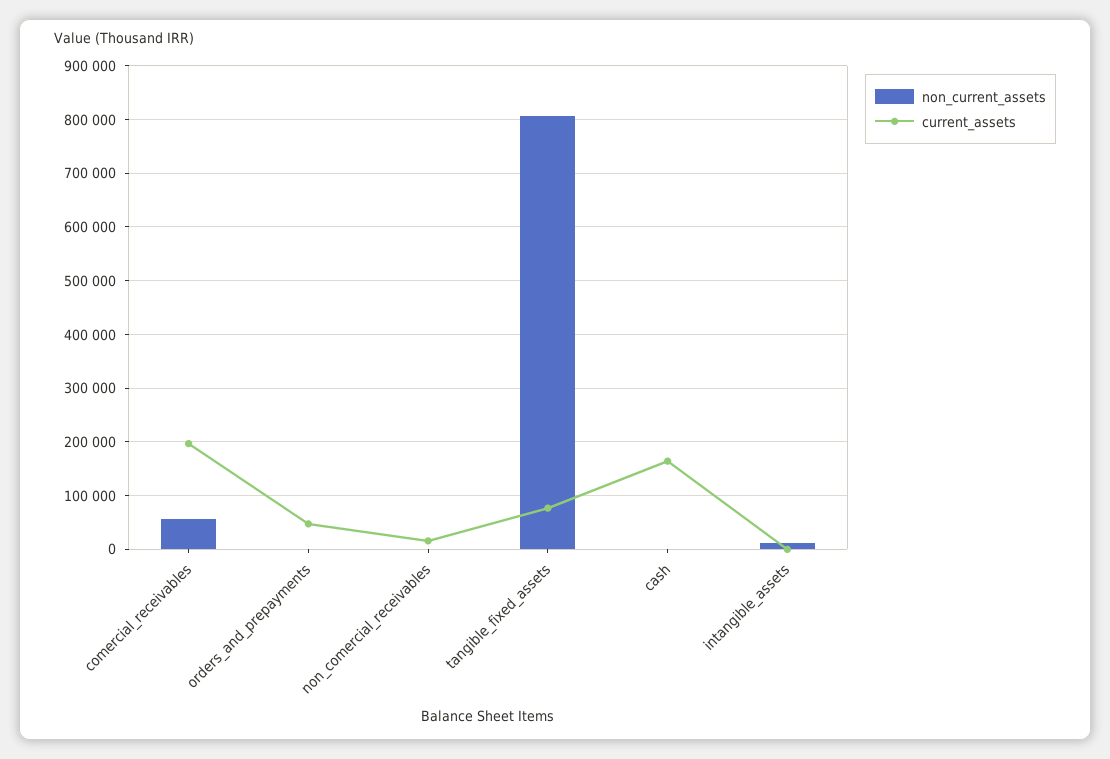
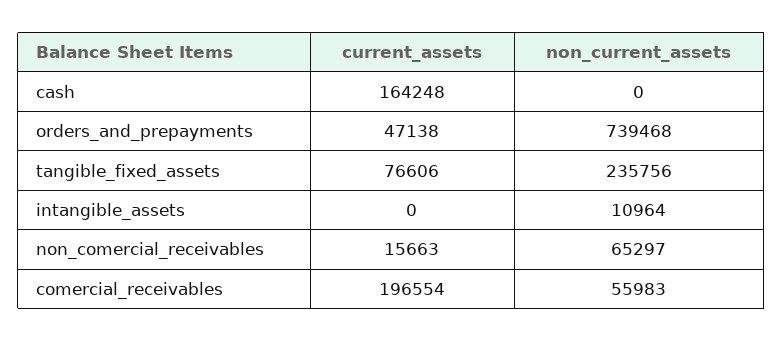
non_current_assets, orders_and_prepayments: 0 -> 739468
non_current_assets, non_comercial_receivables: 0 -> 65297
non_current_assets, tangible_fixed_assets: 800000 -> 235756

